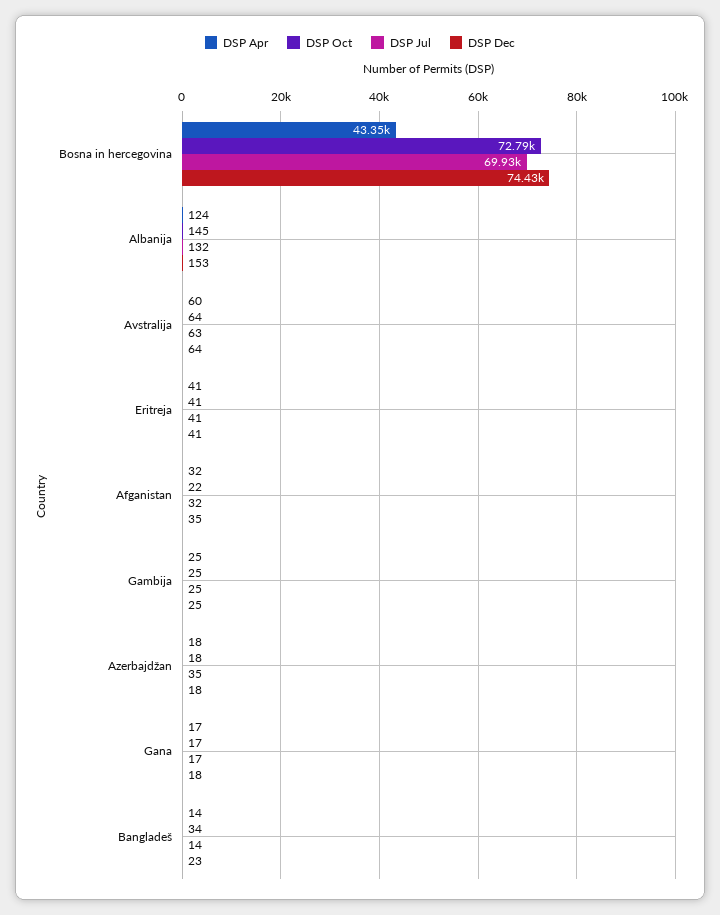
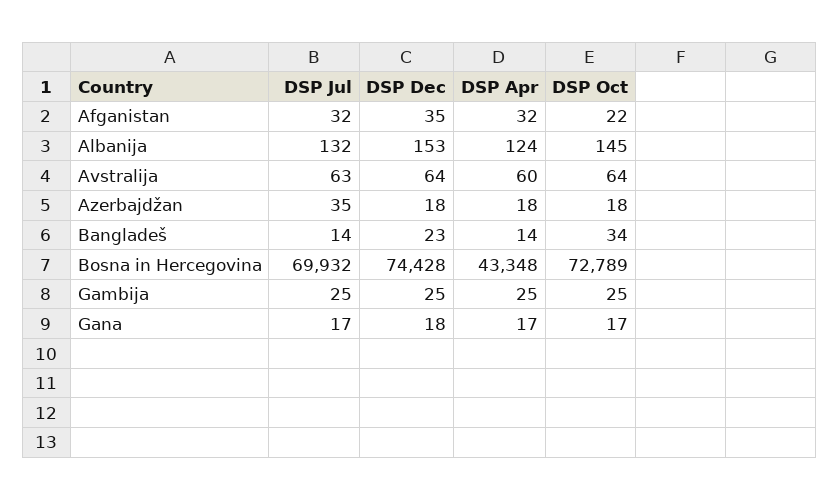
DSP Apr, Eritreja: 41 -> none
DSP Oct, Eritreja: 41 -> none
DSP Jul, Eritreja: 41 -> none
DSP Dec, Eritreja: 41 -> none

